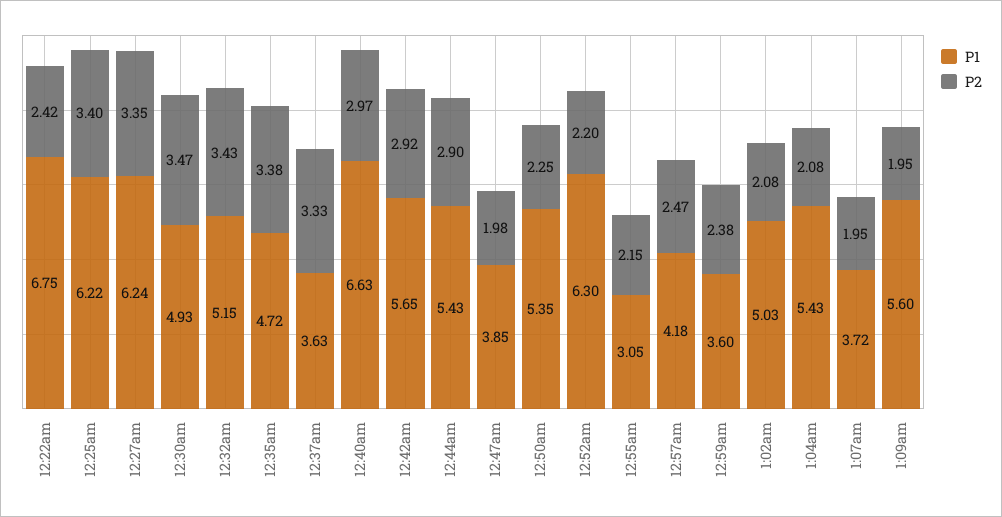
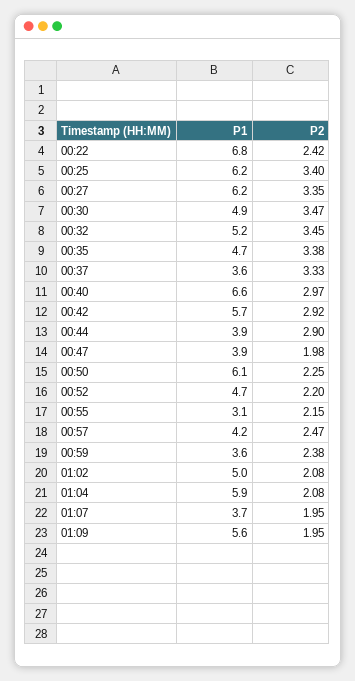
P2, 12:32am: 3.43 -> 3.45
P1, 12:44am: 5.43 -> 3.9
P1, 12:50am: 5.35 -> 6.1
P1, 12:52am: 6.3 -> 4.7
P1, 1:04am: 5.43 -> 5.9

